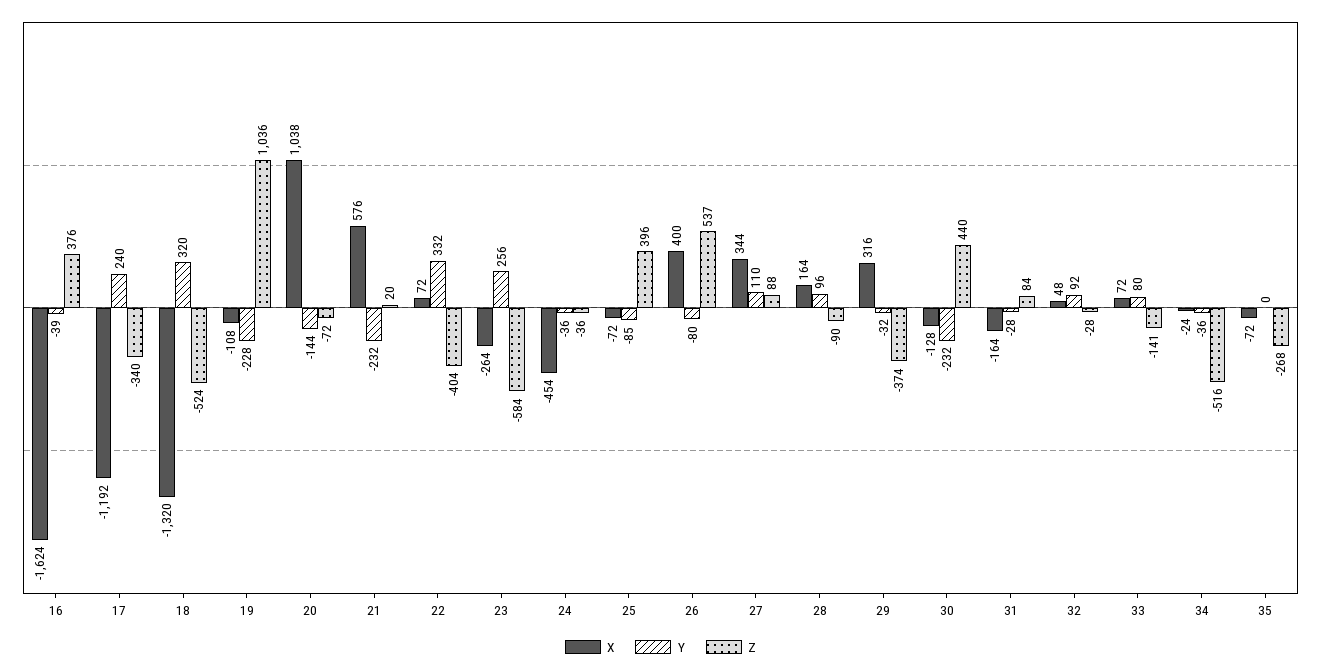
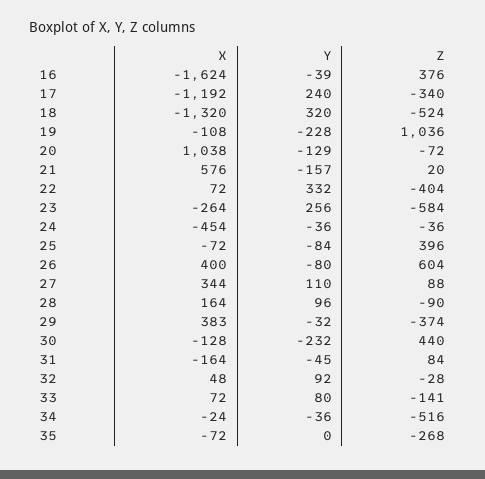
Y, 20: -144 -> -129
Y, 21: -232 -> -157
Y, 25: -85 -> -84
Z, 26: 537 -> 604
X, 29: 316 -> 383
Y, 31: -28 -> -45

